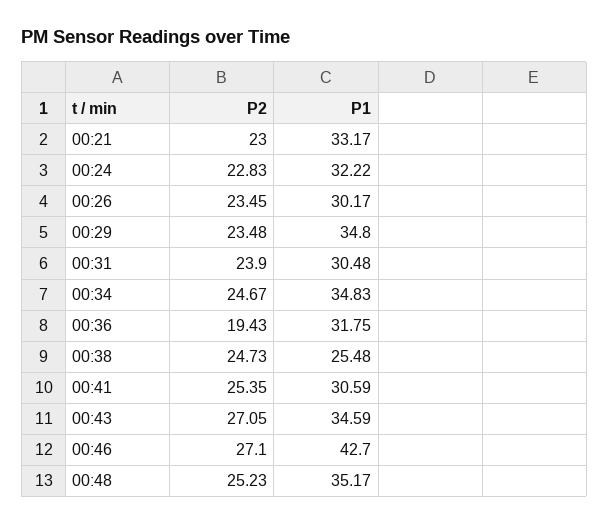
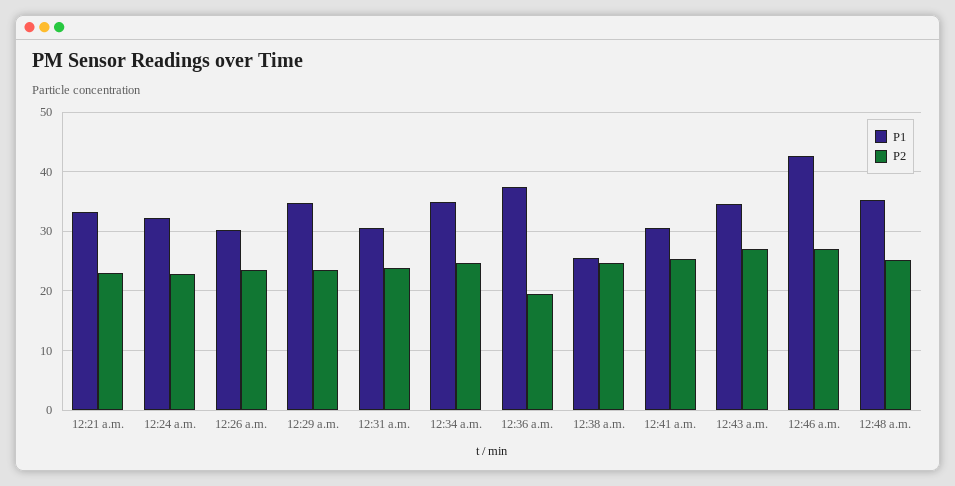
P1, 00:36: 31.75 -> 38

